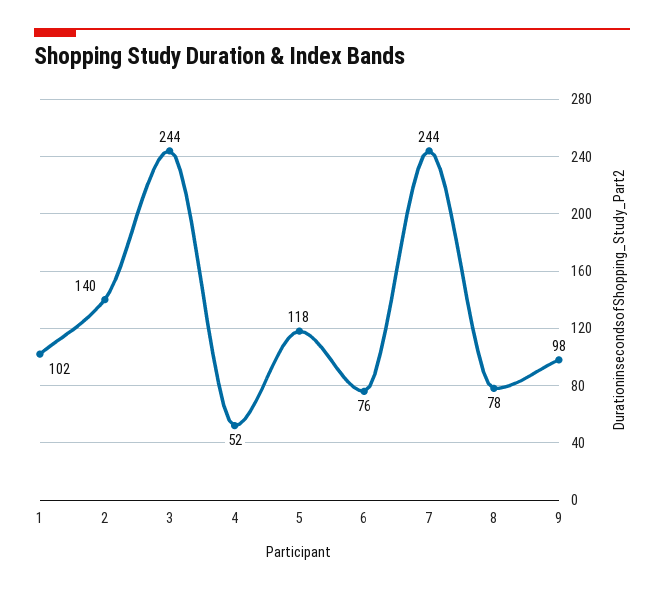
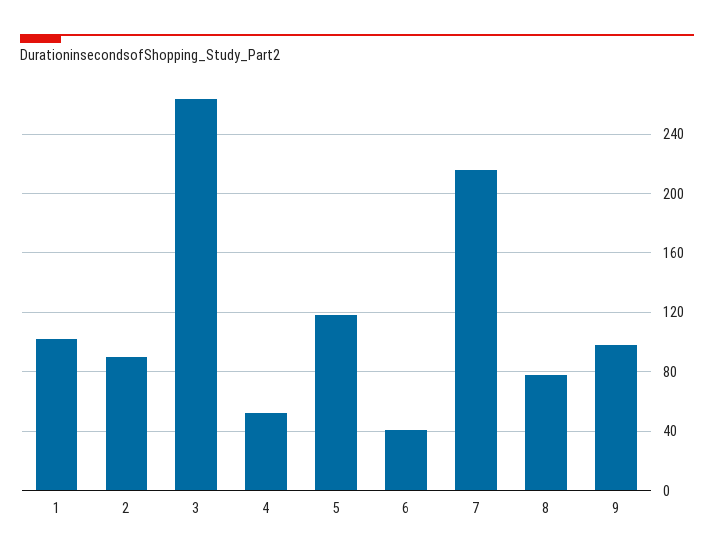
2: 140 -> 90
3: 244 -> 265
6: 76 -> 40
7: 244 -> 215

